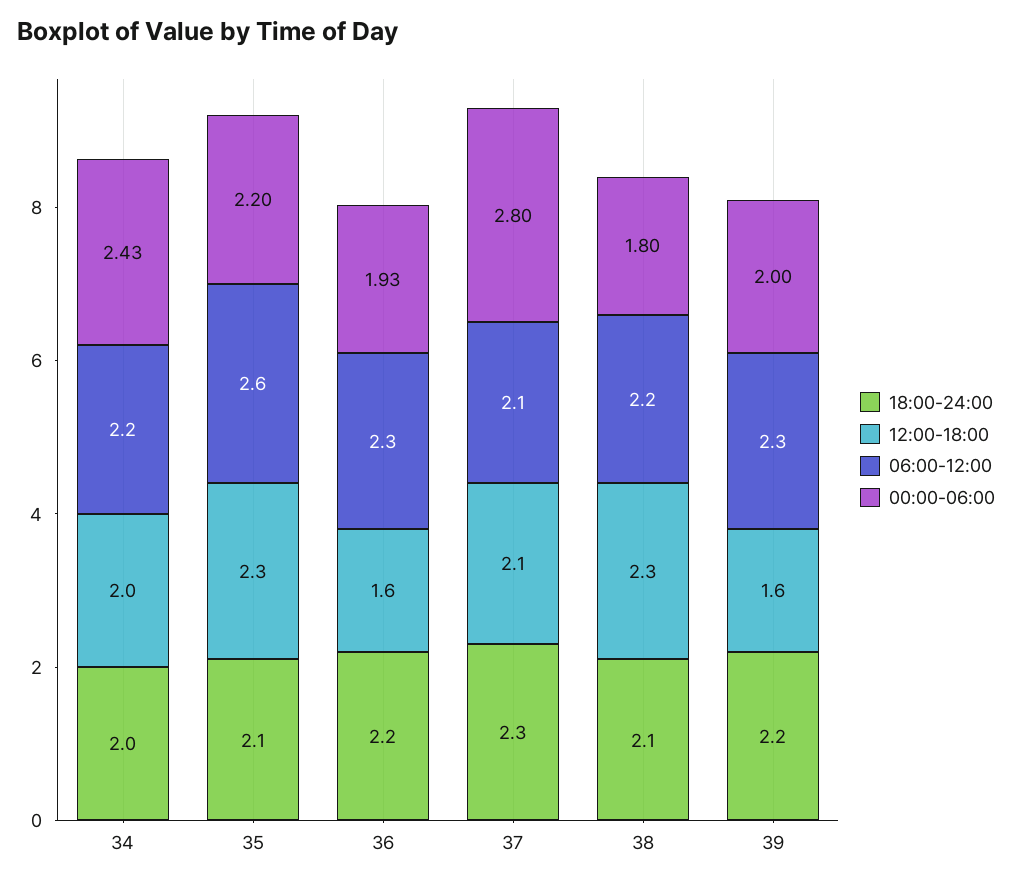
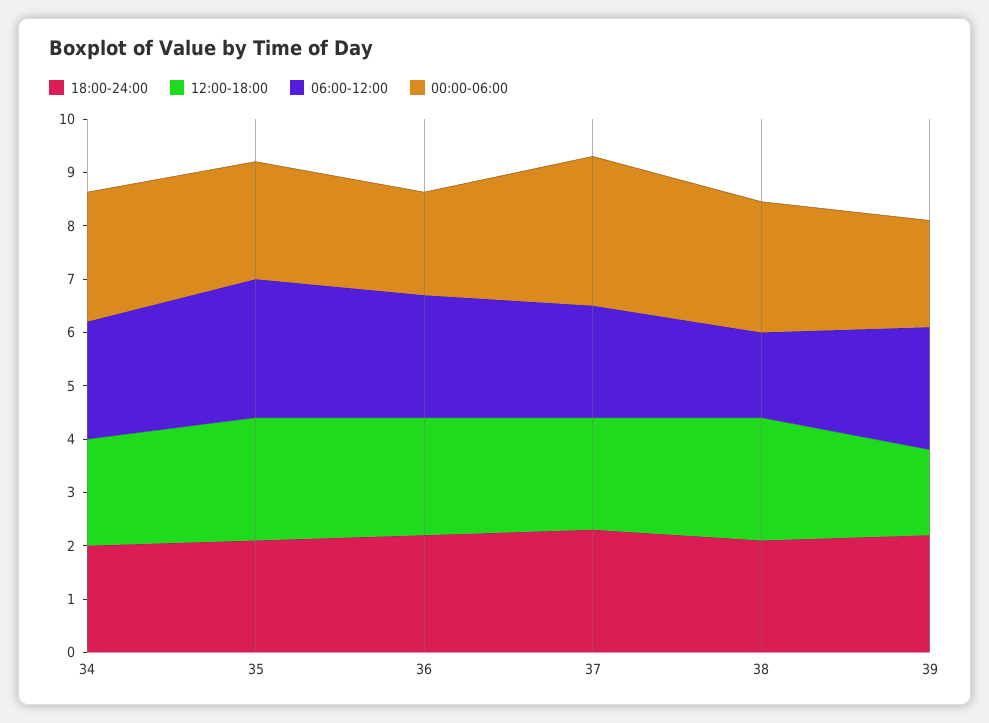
12:00-18:00, 36: 1.6 -> 2.2
06:00-12:00, 38: 2.2 -> 1.6
00:00-06:00, 38: 1.8 -> 2.4

